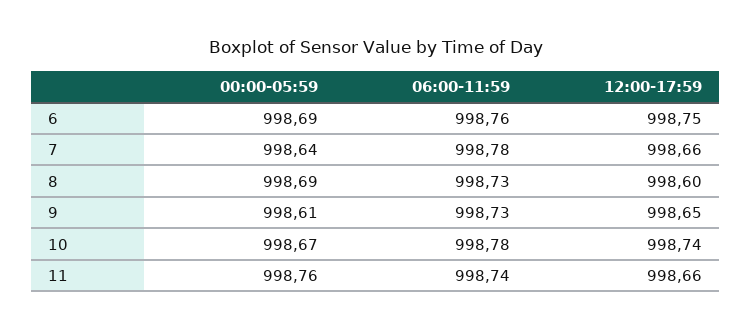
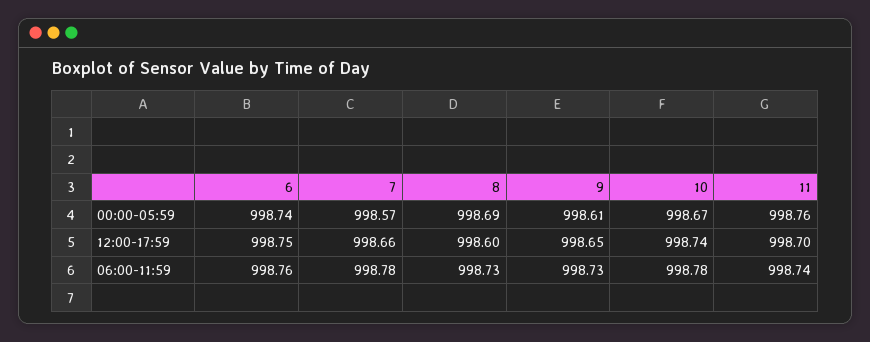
00:00-05:59, 6: 998.69 -> 998.74
00:00-05:59, 7: 998.64 -> 998.57
12:00-17:59, 11: 998.66 -> 998.7

